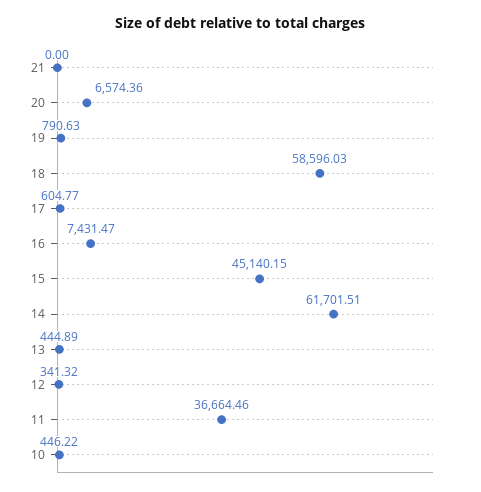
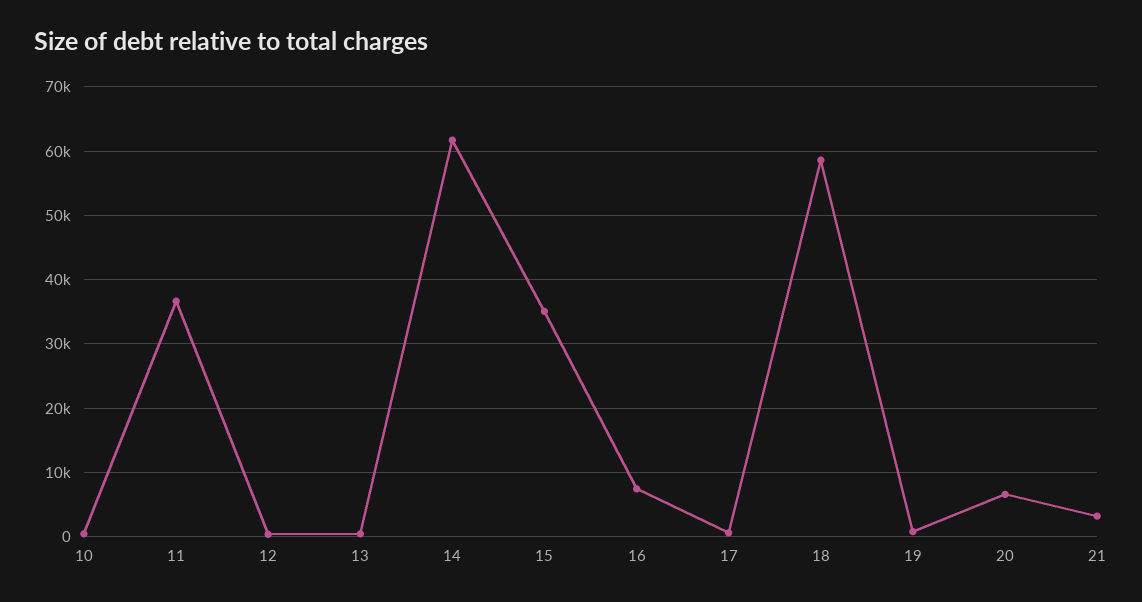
21: 0 -> 3000
15: 45140.15 -> 35000

